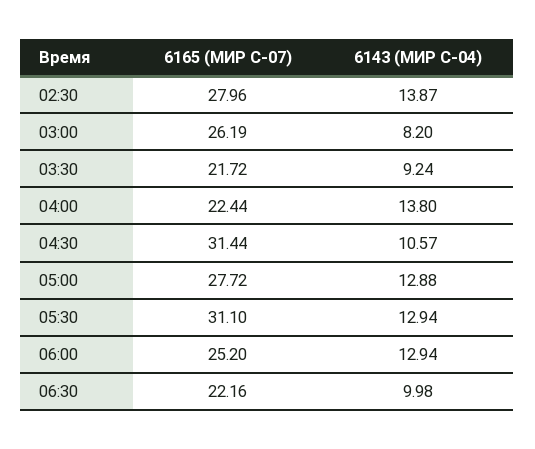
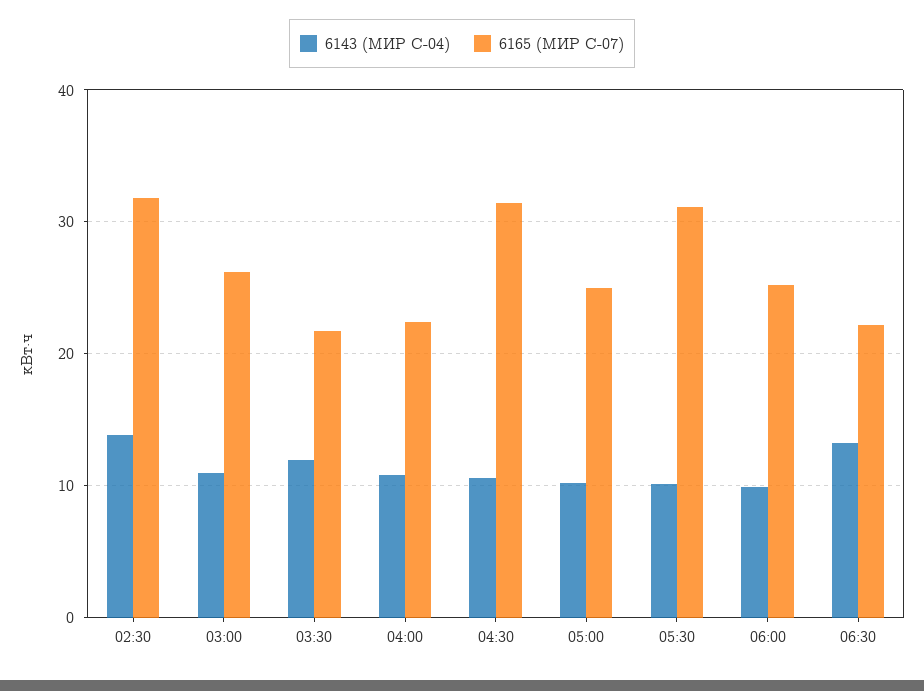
6165 (МИР С-07), 02:30: 27.96 -> 32
6143 (МИР С-04), 03:00: 8.2 -> 11
6143 (МИР С-04), 03:30: 9.24 -> 12
6143 (МИР С-04), 04:00: 13.8 -> 11
6165 (МИР С-07), 05:00: 27.72 -> 25
6143 (МИР С-04), 05:00: 12.88 -> 10
6143 (МИР С-04), 05:30: 12.94 -> 10
6143 (МИР С-04), 06:00: 12.94 -> 10
6143 (МИР С-04), 06:30: 9.98 -> 13

